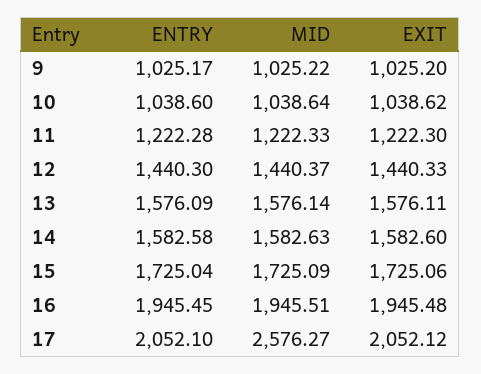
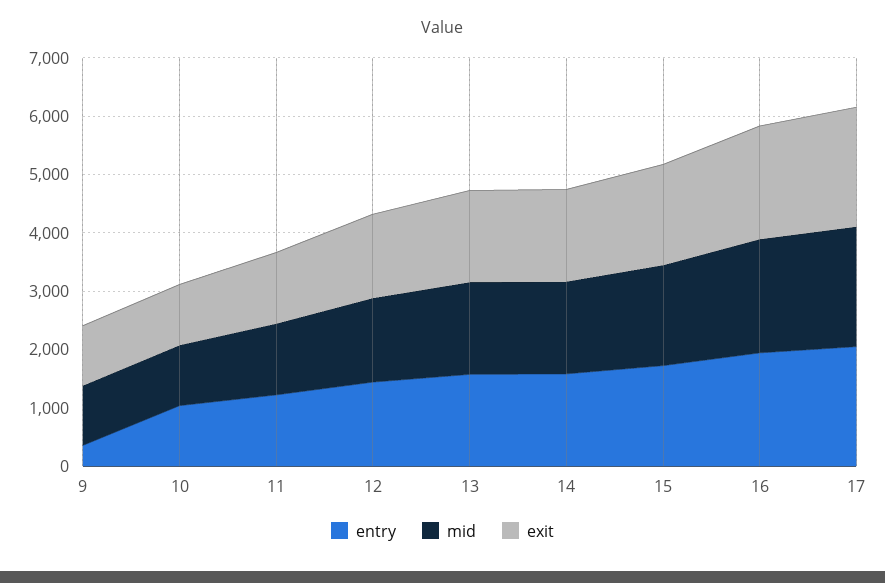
ENTRY, 9: 1025.17 -> 400
MID, 17: 2576.27 -> 2000

